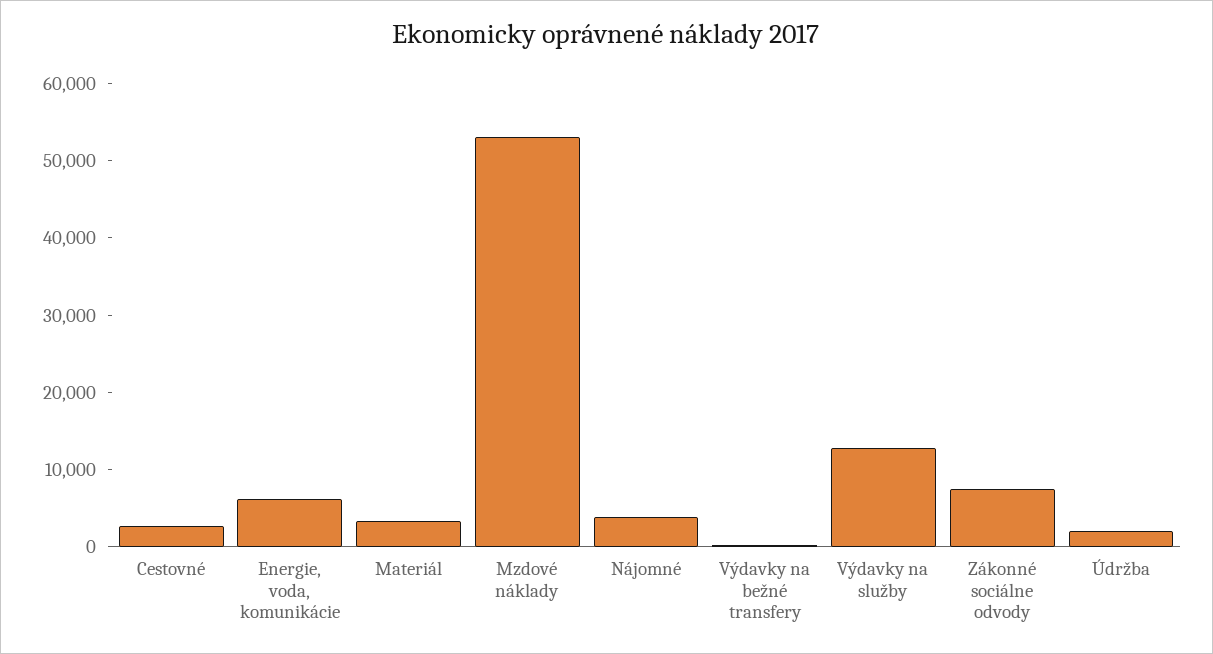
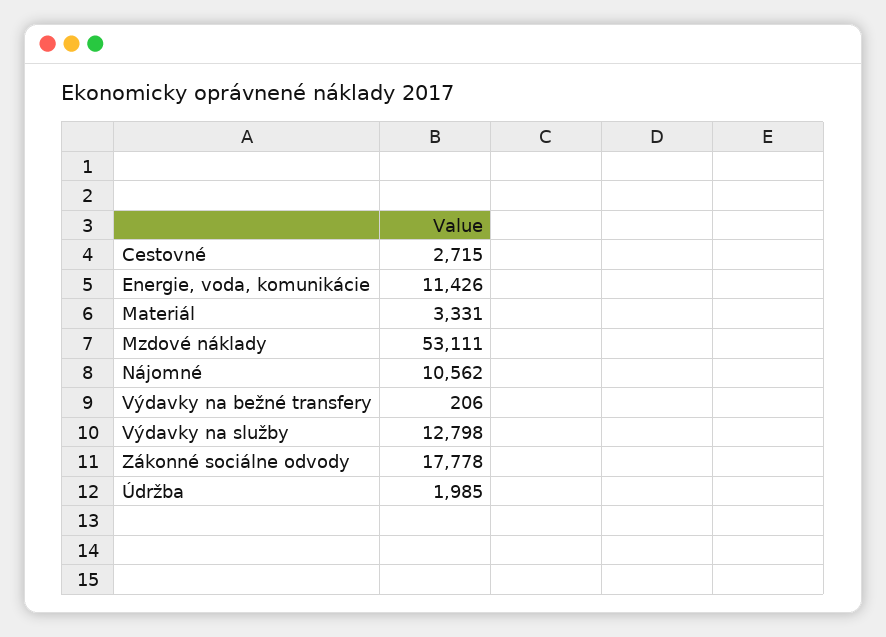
Energie, voda, komunikácie: 6000 -> 11426
Nájomné: 4000 -> 10562
Zákonné sociálne odvody: 8000 -> 17778

